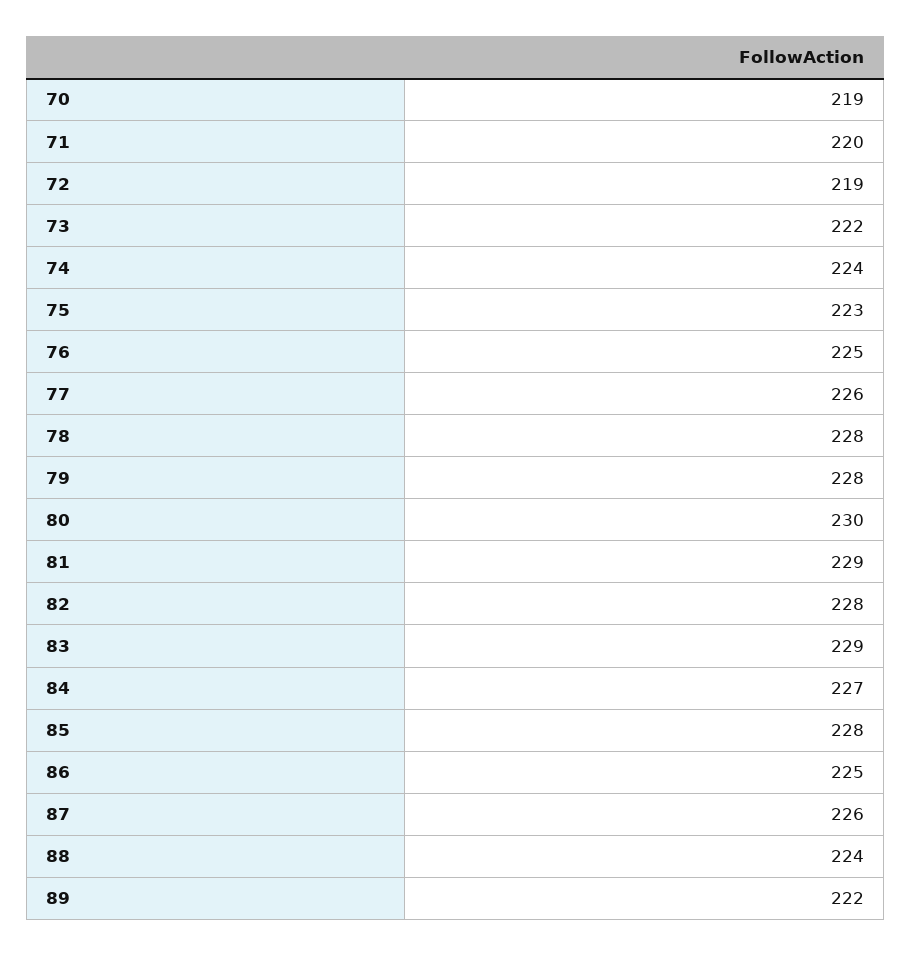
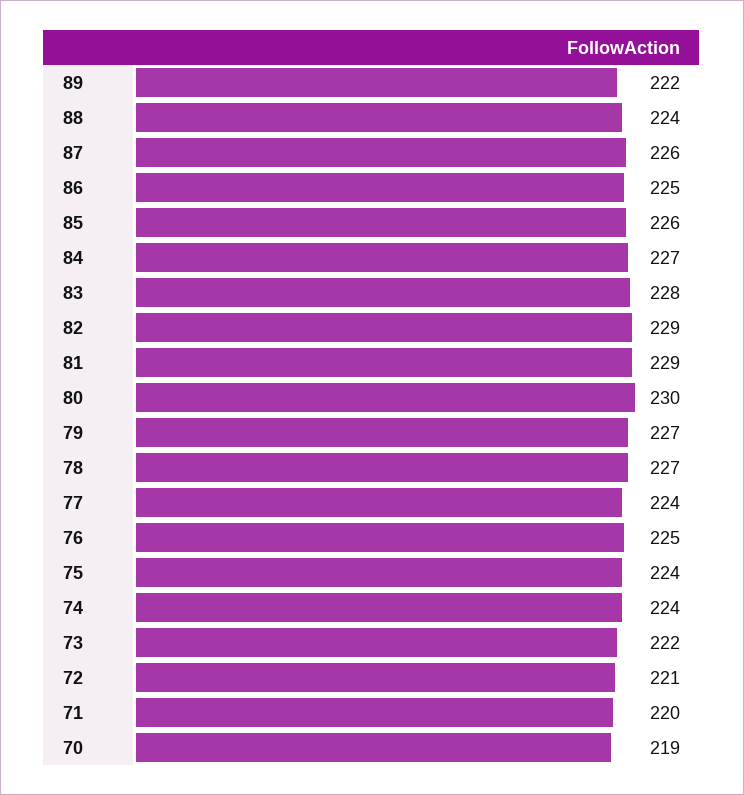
72: 219 -> 221
75: 223 -> 224
77: 226 -> 224
78: 228 -> 227
79: 228 -> 227
82: 228 -> 229
83: 229 -> 228
85: 228 -> 226

